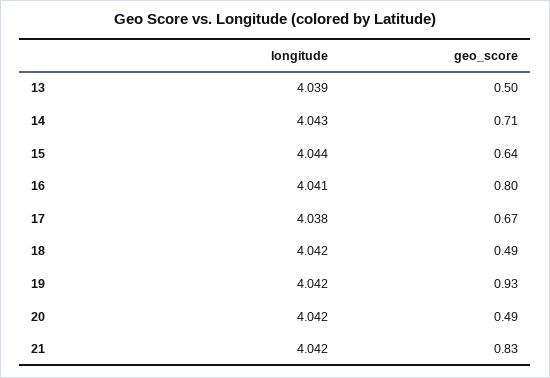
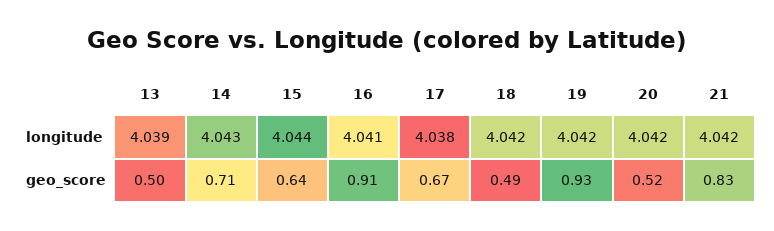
geo_score, 16: 0.8 -> 0.91
geo_score, 20: 0.49 -> 0.52

